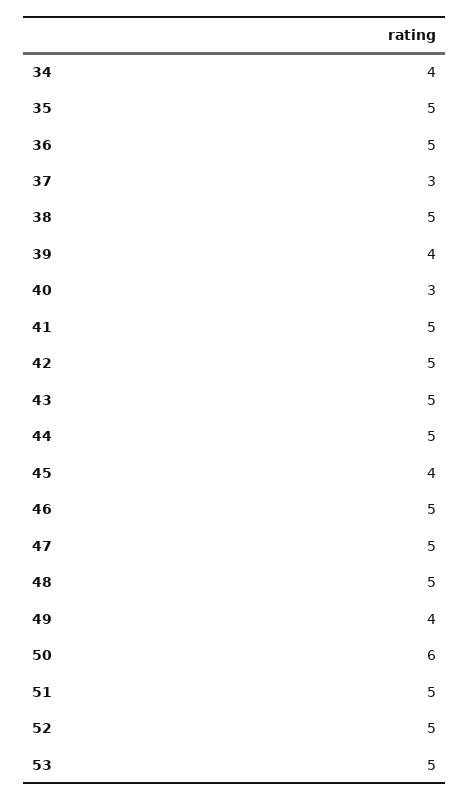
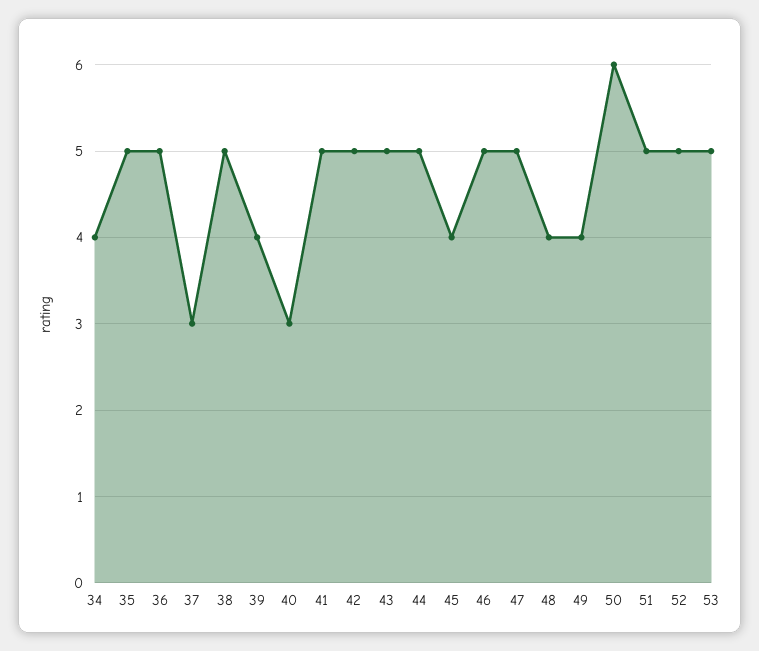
48: 5 -> 4

